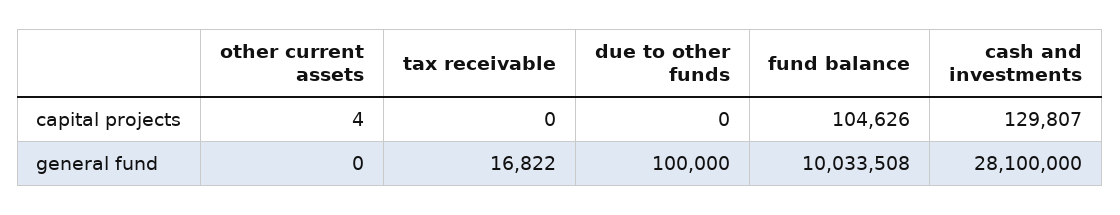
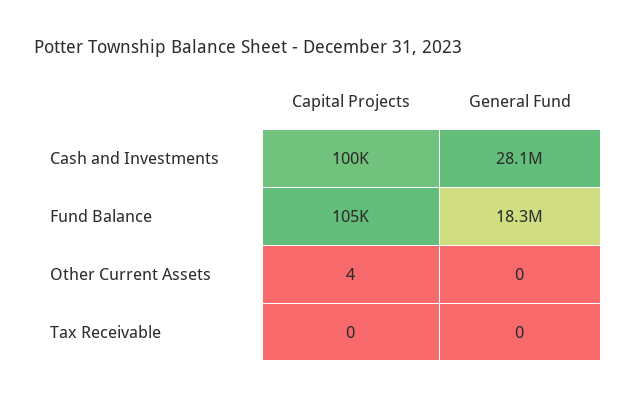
due to other funds, capital projects: 0 -> none
cash and investments, capital projects: 129807 -> 100000
tax receivable, general fund: 16822 -> 0
due to other funds, general fund: 100000 -> none
fund balance, general fund: 10033508 -> 18300000

